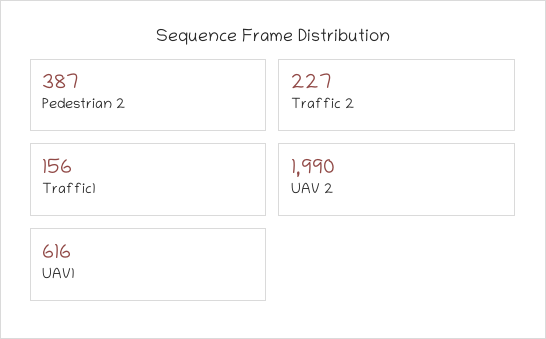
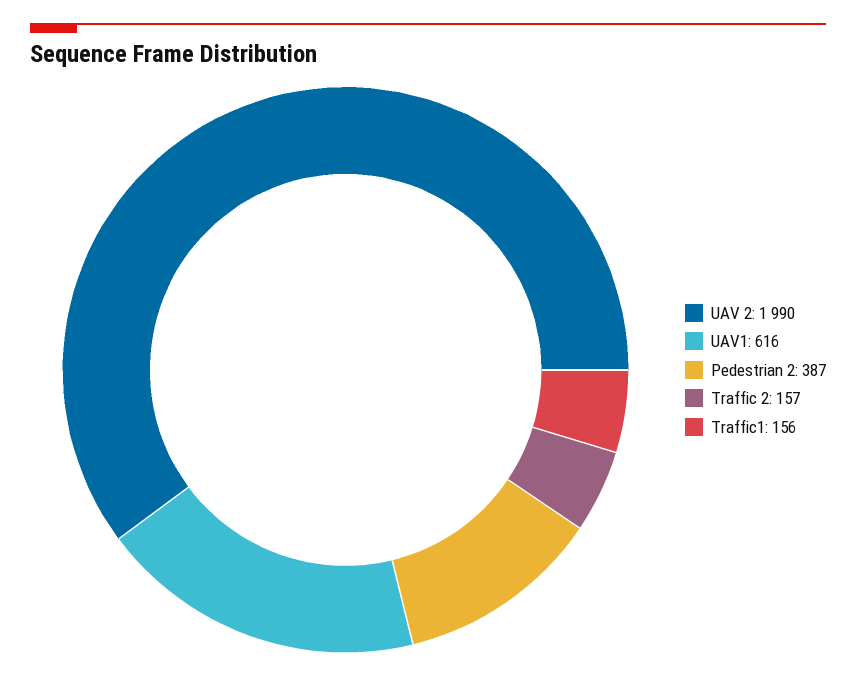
Traffic 2: 227 -> 157

